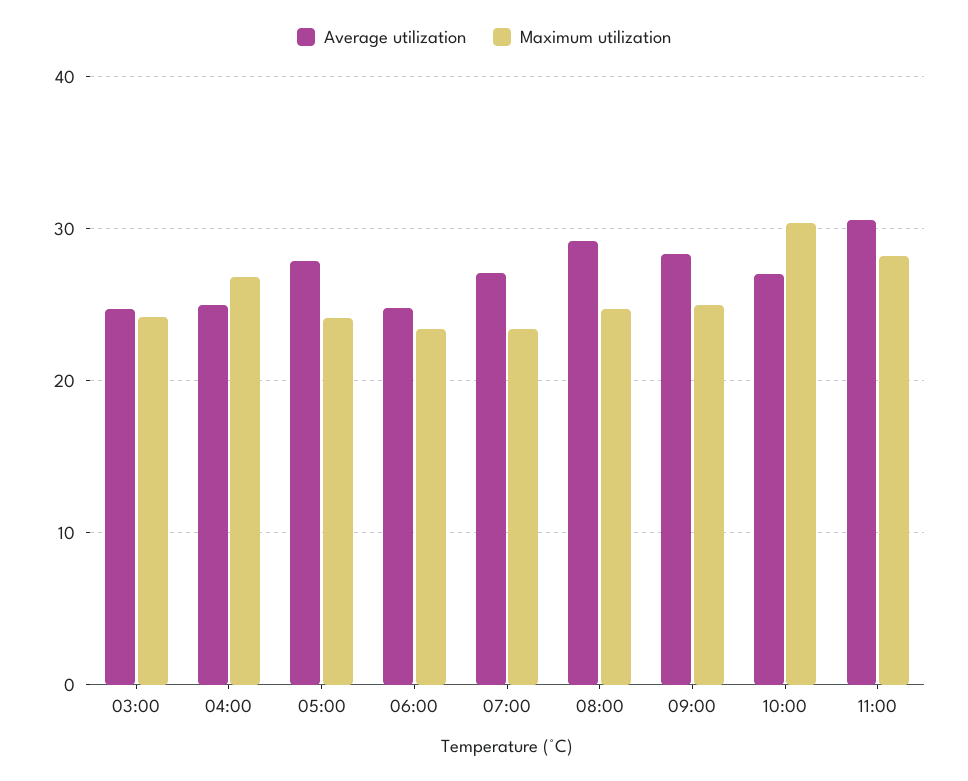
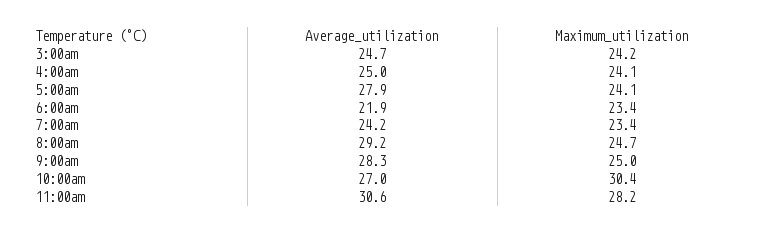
Maximum utilization, 04:00: 27 -> 24.1
Average utilization, 06:00: 25 -> 21.9
Average utilization, 07:00: 27 -> 24.2

